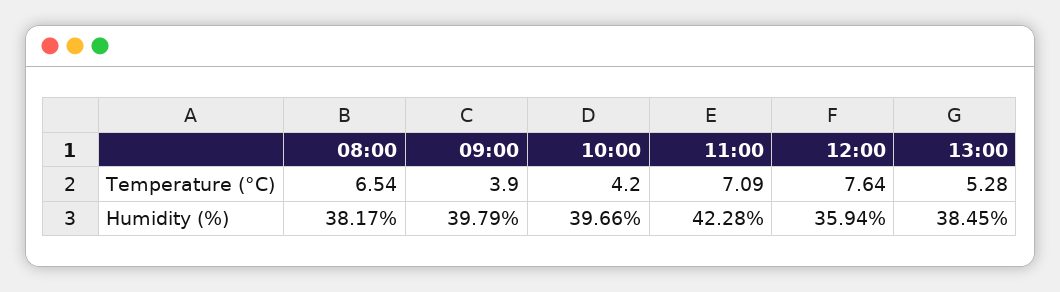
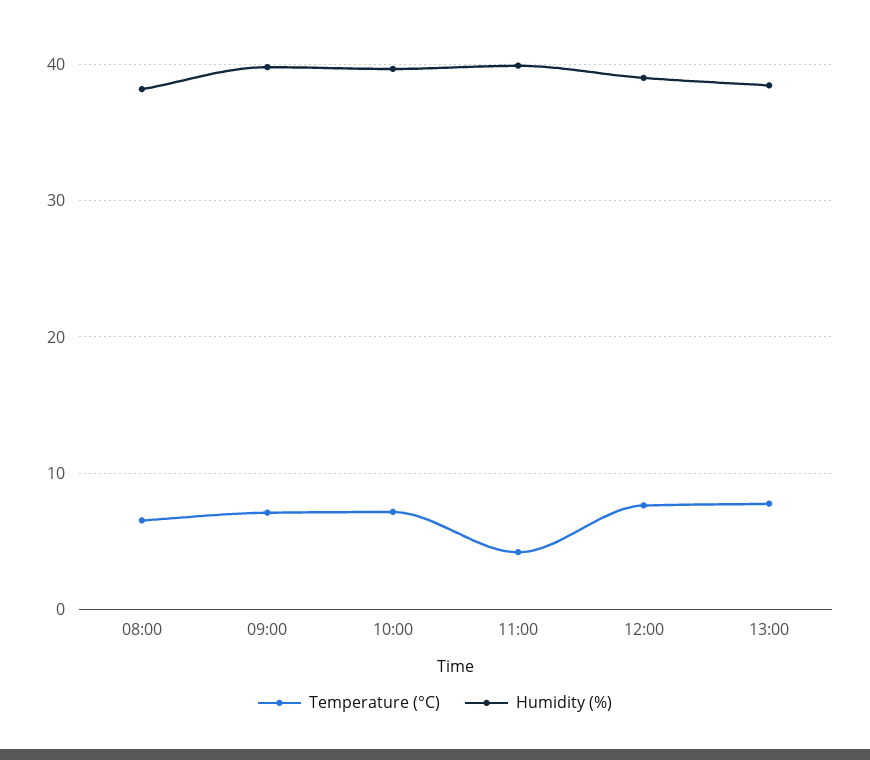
Temperature (°C), 09:00: 3.9 -> 7
Temperature (°C), 10:00: 4.2 -> 7
Temperature (°C), 11:00: 7.09 -> 4
Temperature (°C), 13:00: 5.28 -> 8
Humidity (%), 11:00: 42.28 -> 40
Humidity (%), 12:00: 35.94 -> 39

